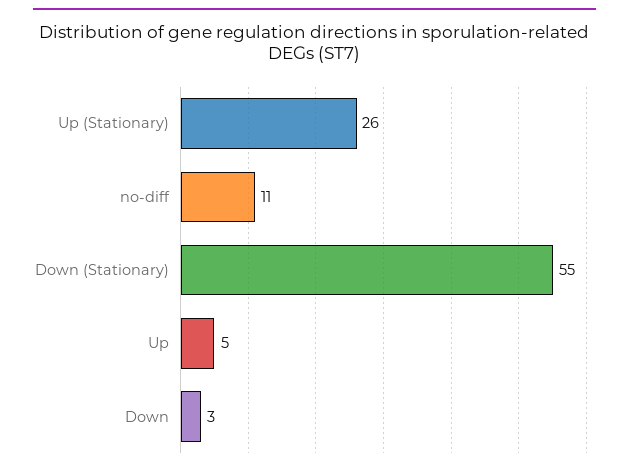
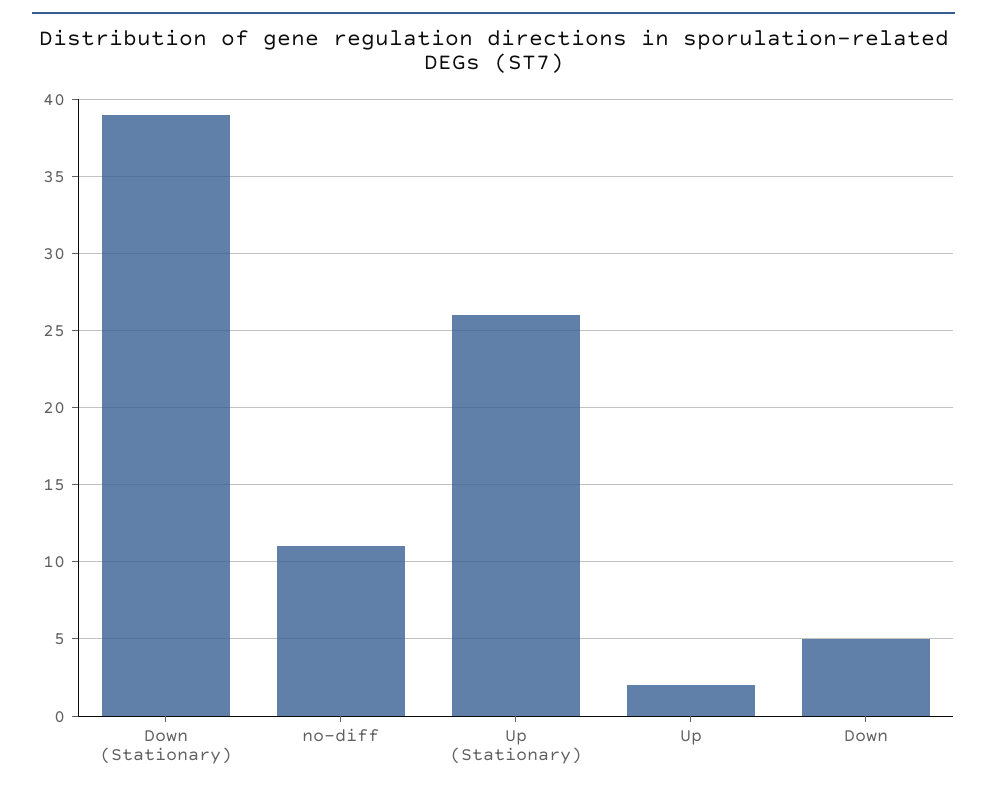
Down (Stationary): 55 -> 39
Up: 5 -> 2
Down: 3 -> 5

